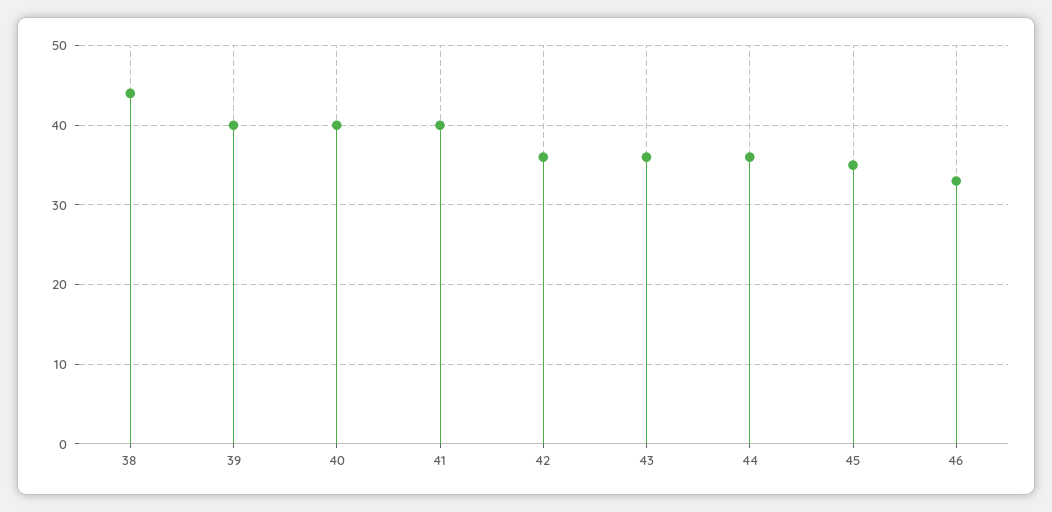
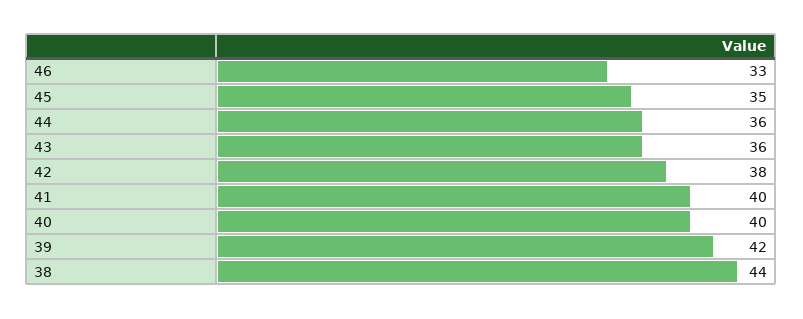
39: 40 -> 42
42: 36 -> 38

